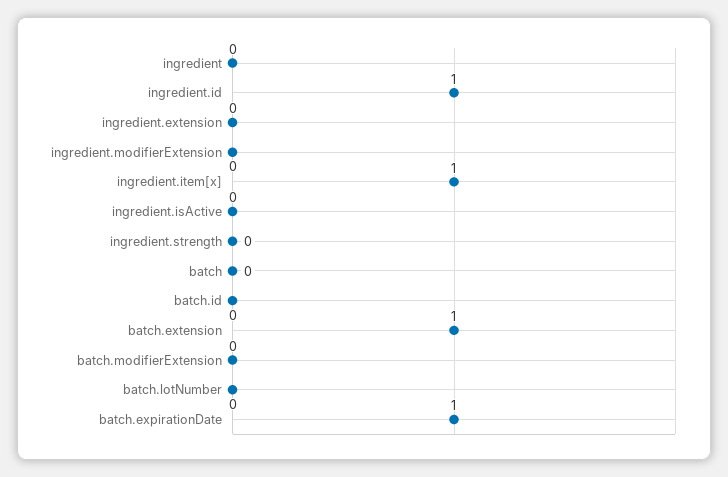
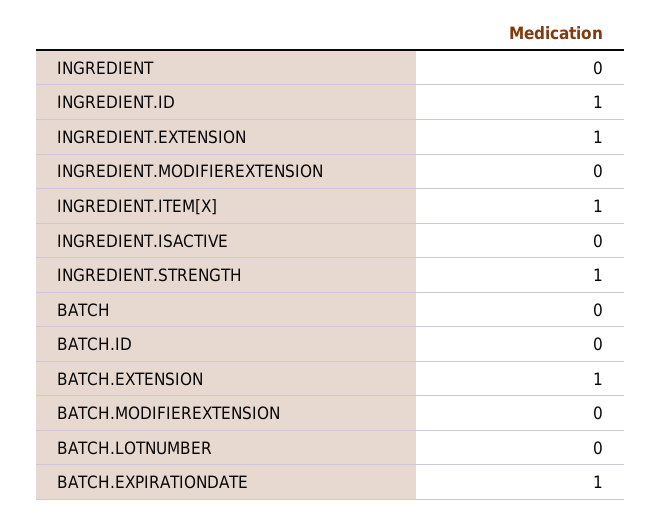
ingredient.extension: 0 -> 1
ingredient.strength: 0 -> 1

